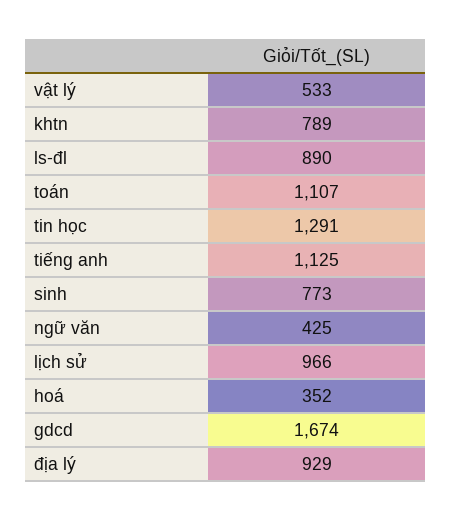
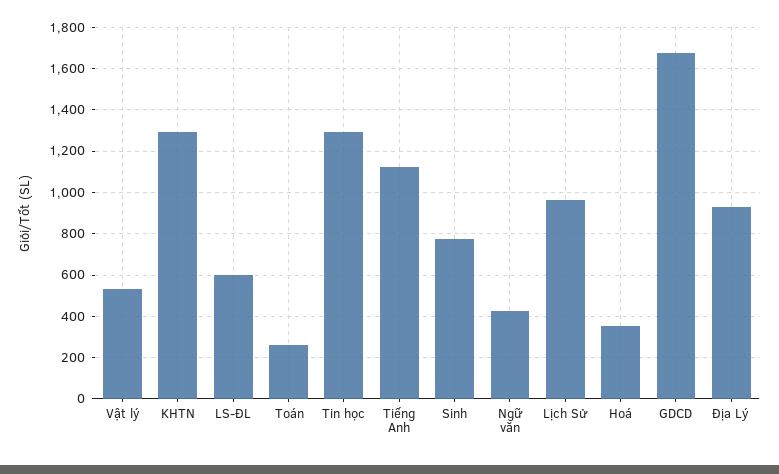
khtn: 789 -> 1300
ls-đl: 890 -> 600
toán: 1107 -> 250

